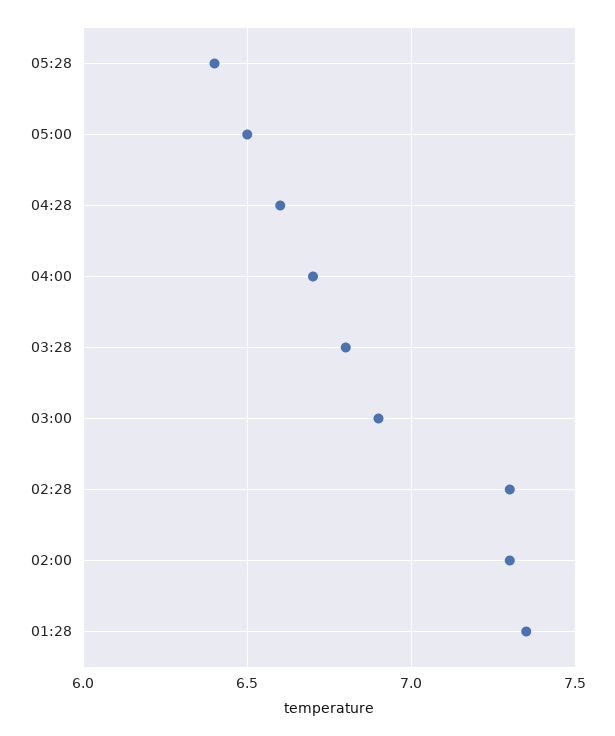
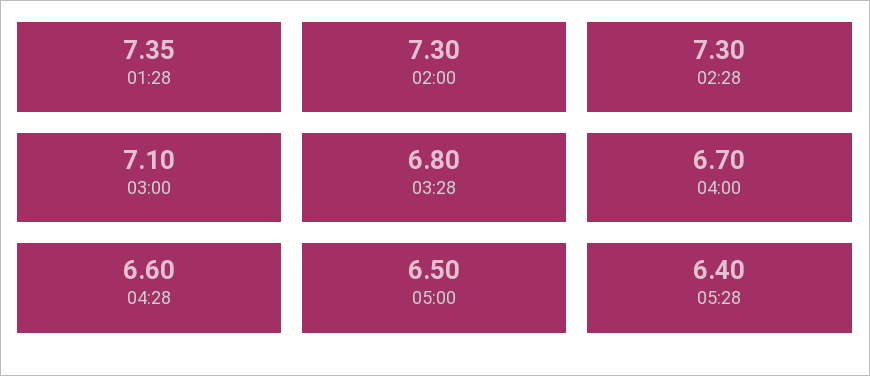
03:00: 6.9 -> 7.1

